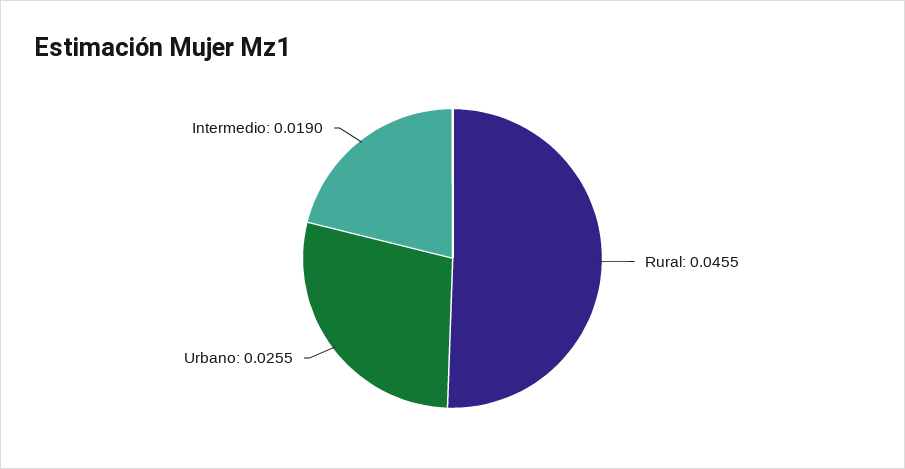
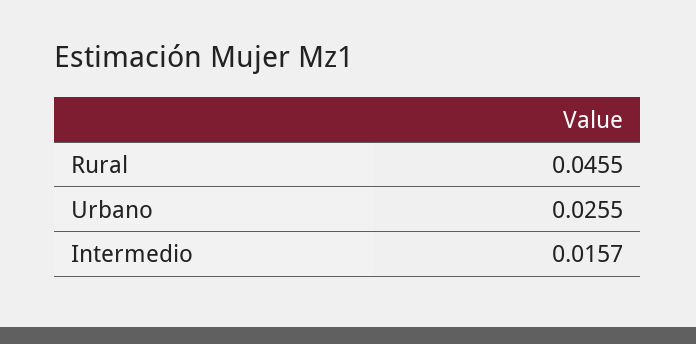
Intermedio: 0.019 -> 0.0157

